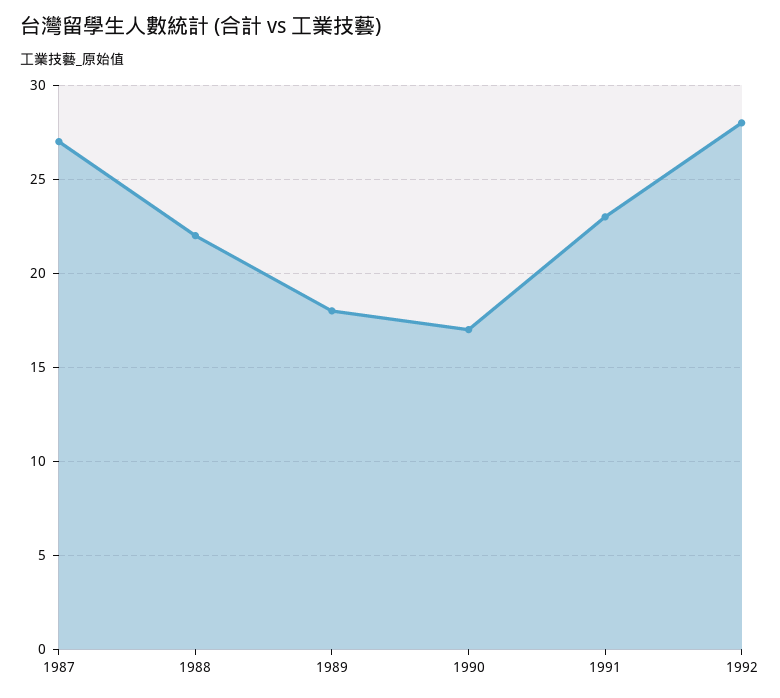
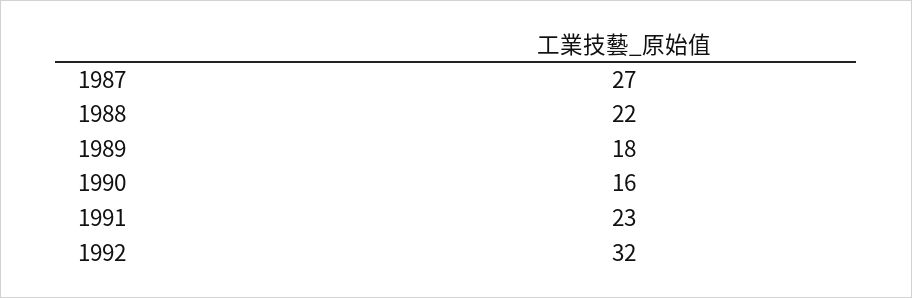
1990: 17 -> 16
1992: 28 -> 32

